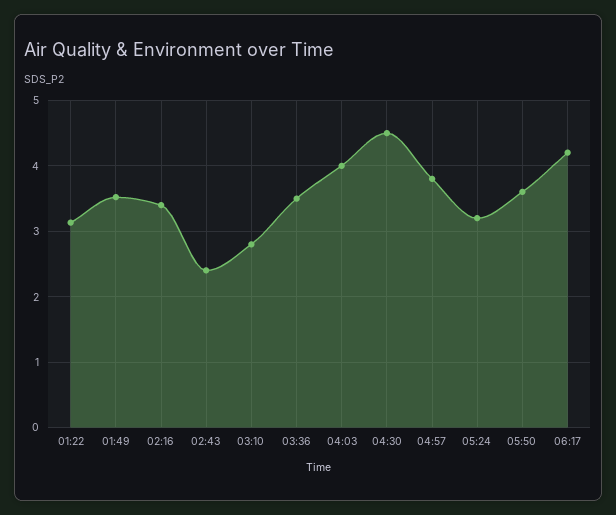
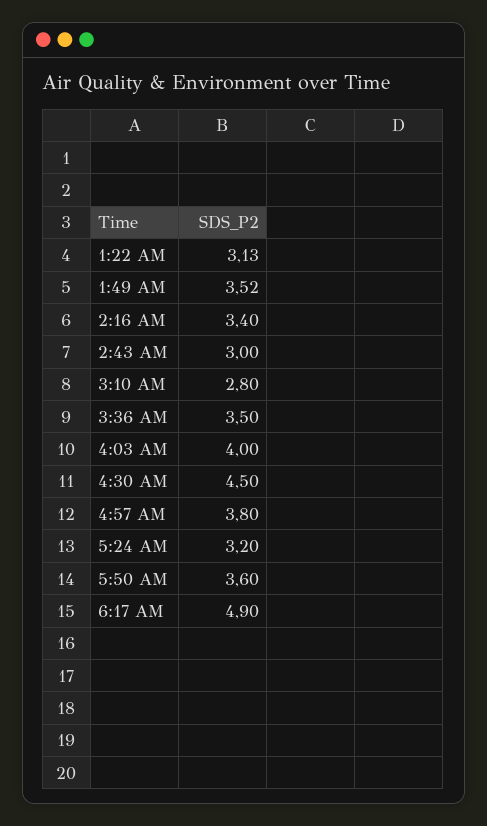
02:43: 2.4 -> 3
06:17: 4.2 -> 4.9

